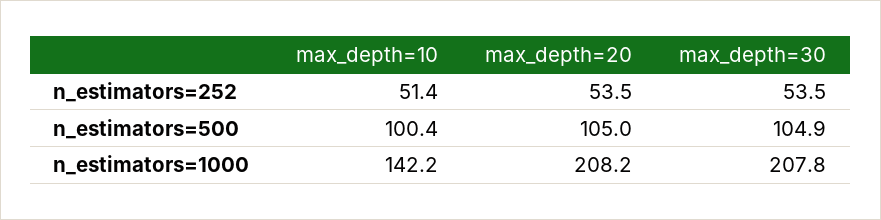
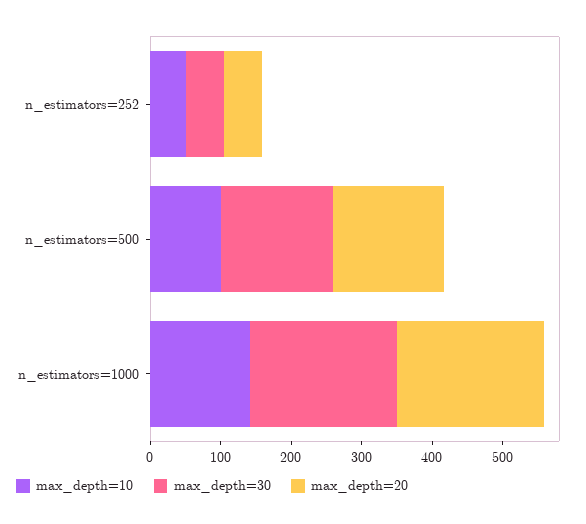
max_depth=20, n_estimators=500: 105 -> 160
max_depth=30, n_estimators=500: 104.9 -> 160

